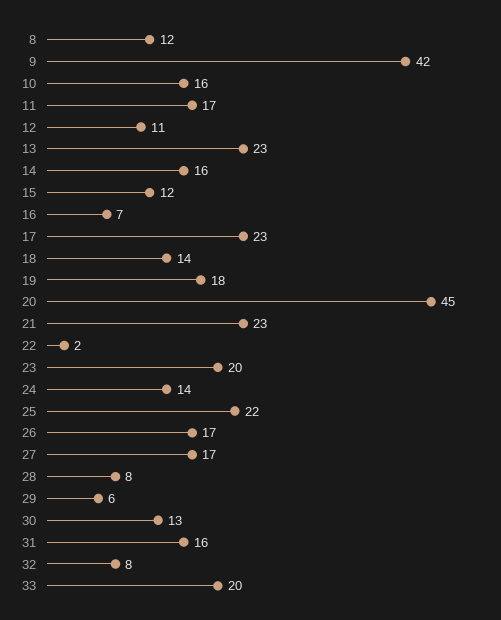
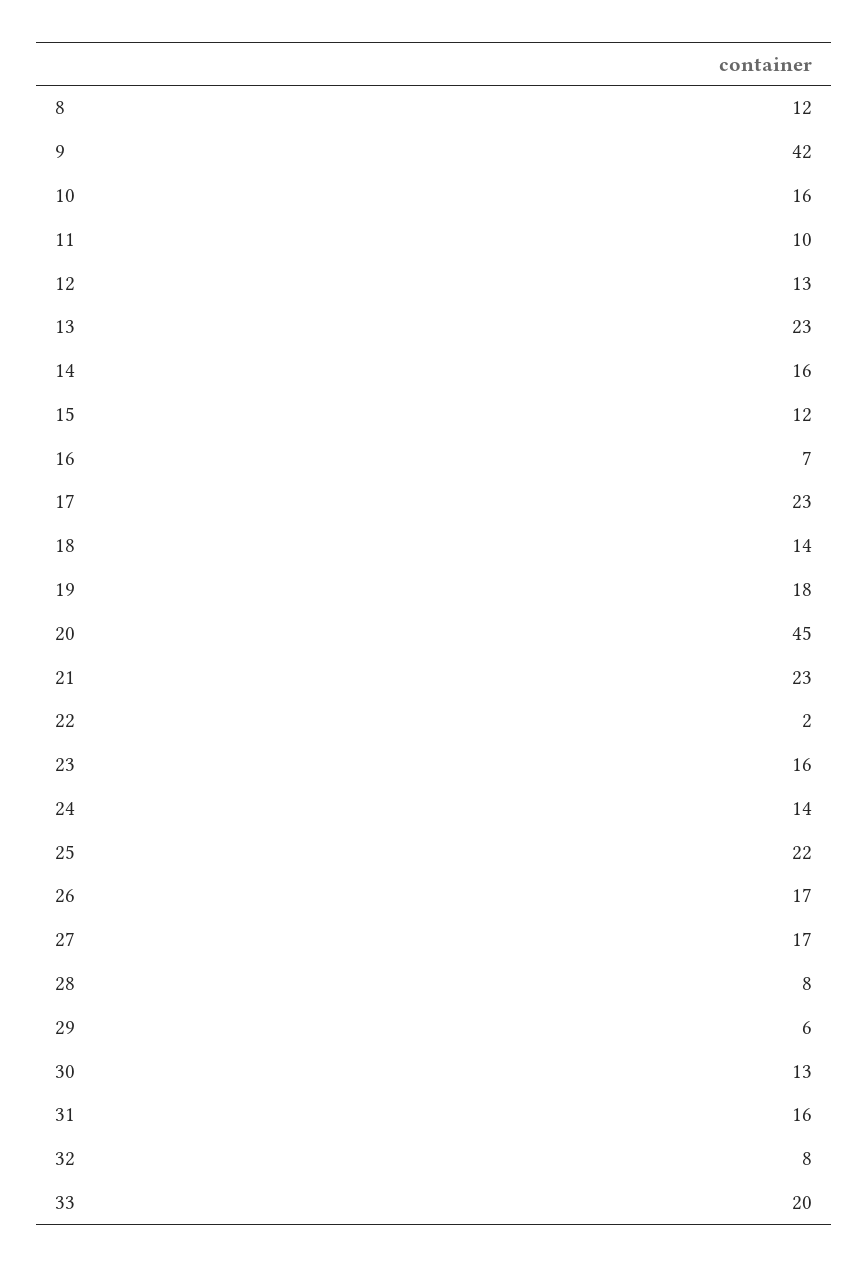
11: 17 -> 10
12: 11 -> 13
23: 20 -> 16

